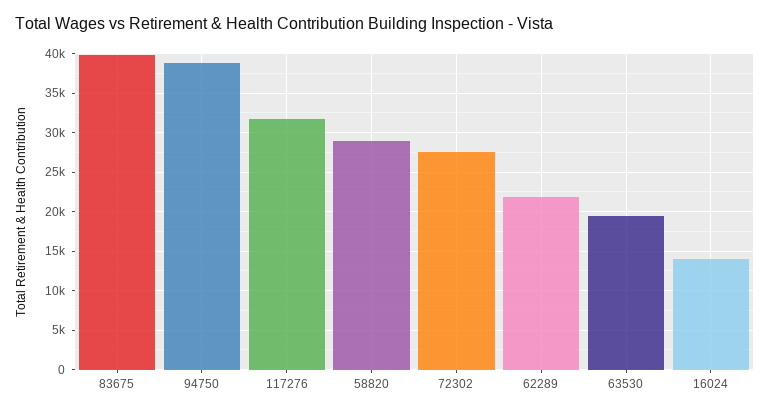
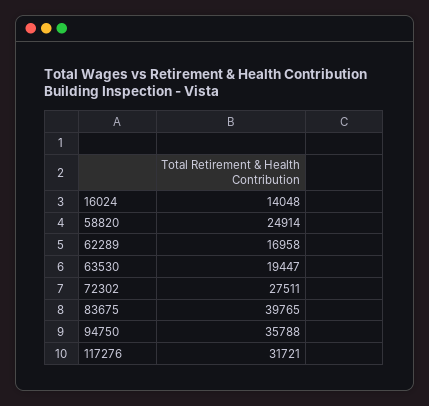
94750: 39000 -> 35788
58820: 29000 -> 24914
62289: 22000 -> 16958

